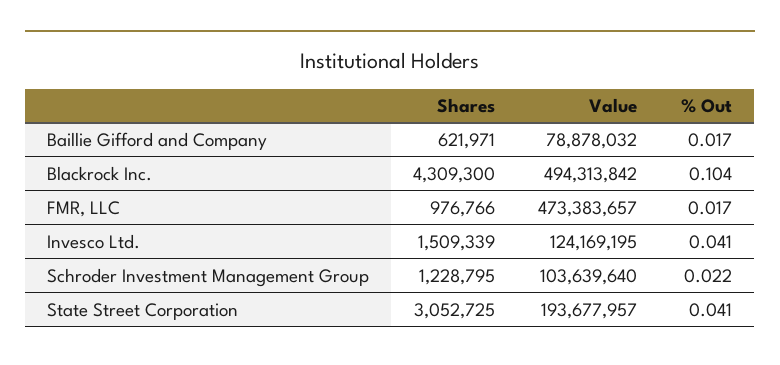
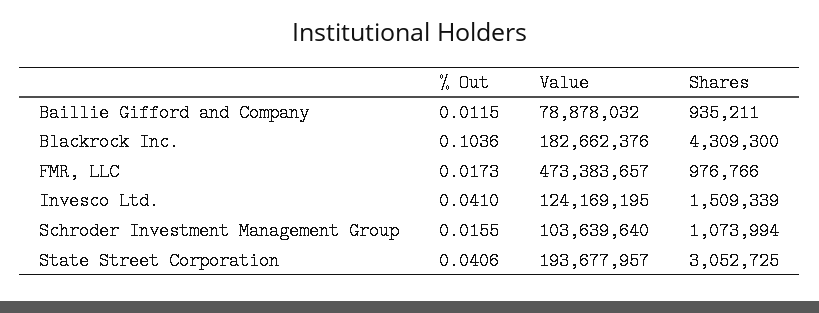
Shares, Baillie Gifford and Company: 621971 -> 935211
% Out, Baillie Gifford and Company: 0.017 -> 0.0115
Value, Blackrock Inc.: 494313842 -> 182662376
Shares, Schroder Investment Management Group: 1228795 -> 1073994
% Out, Schroder Investment Management Group: 0.022 -> 0.0155

